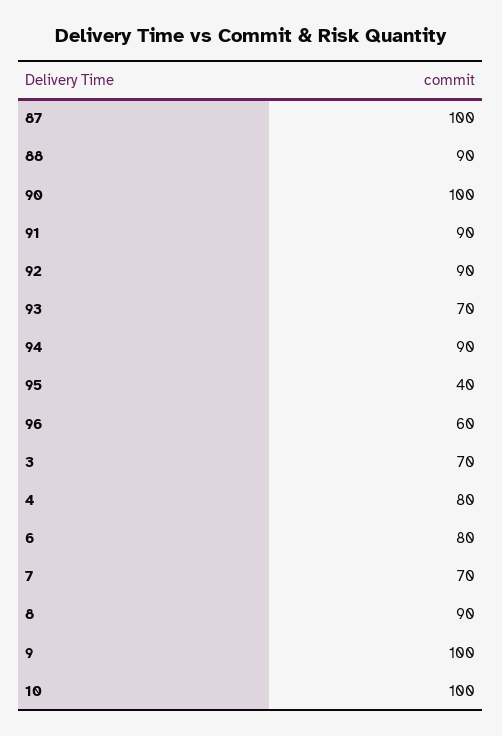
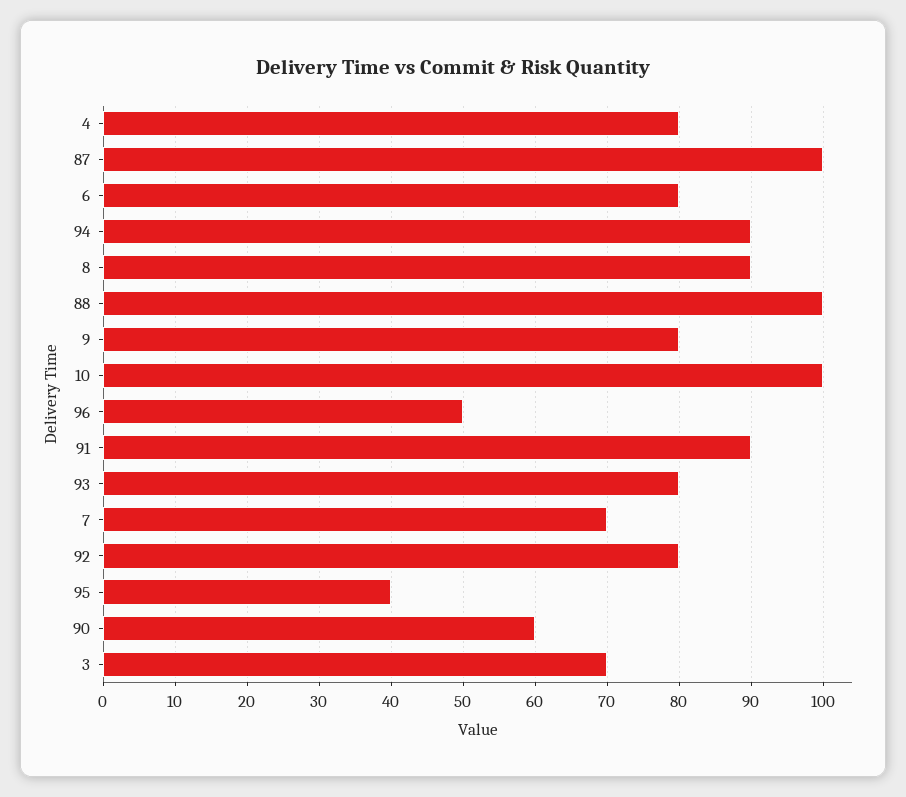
88: 90 -> 100
90: 100 -> 60
92: 90 -> 80
93: 70 -> 80
96: 60 -> 50
9: 100 -> 80

